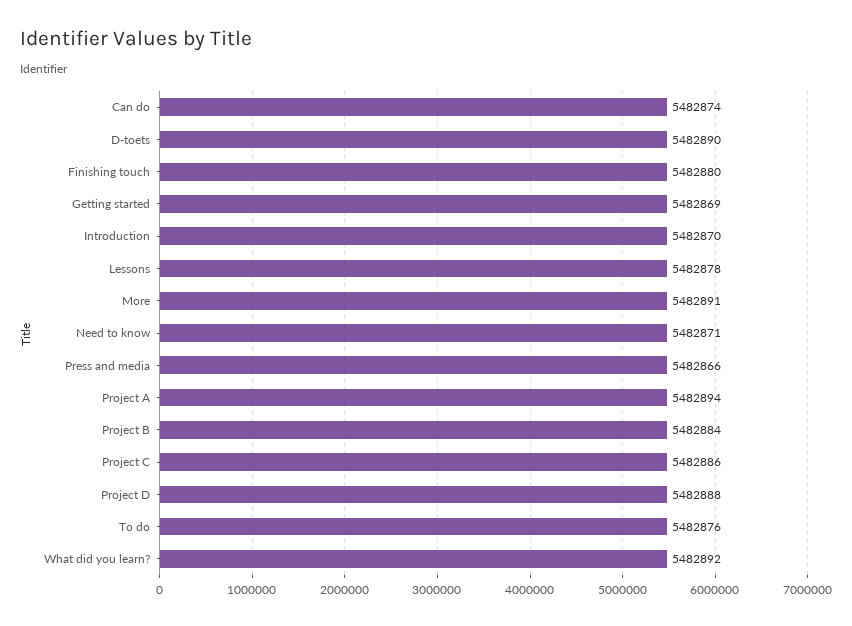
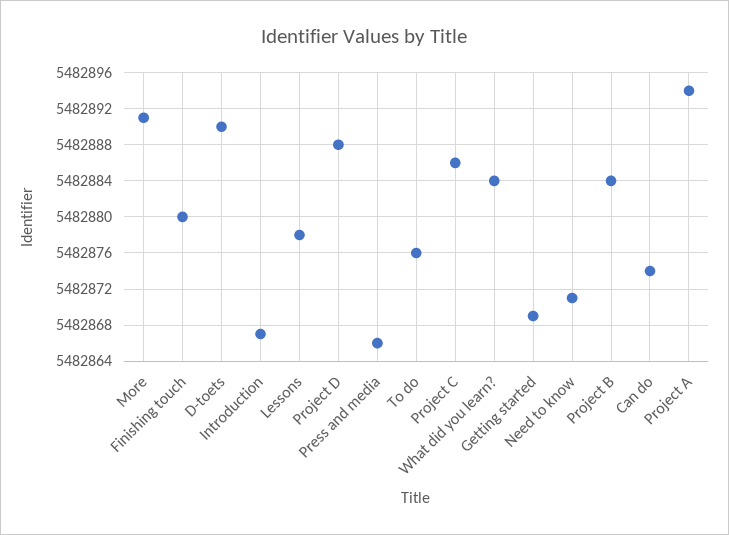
Introduction: 5482870 -> 5482867
What did you learn?: 5482892 -> 5482884

